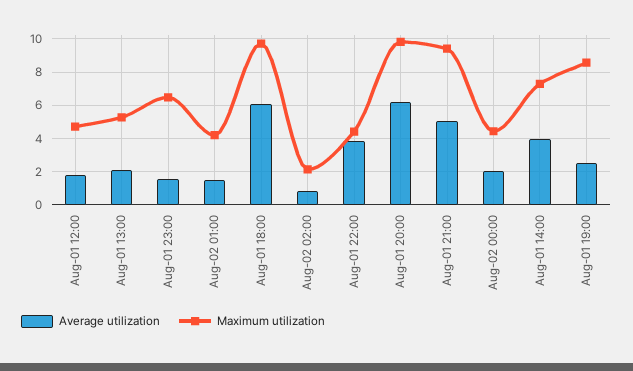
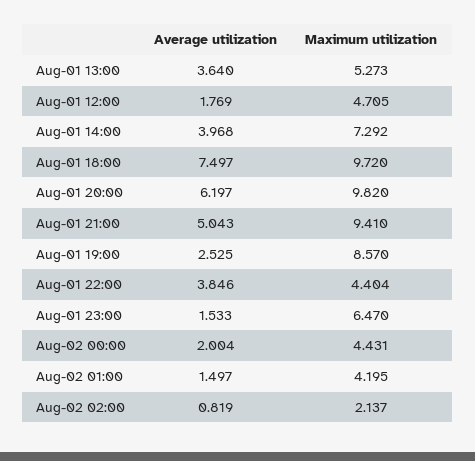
Average utilization, Aug-01 13:00: 2 -> 3.64
Average utilization, Aug-01 18:00: 6 -> 7.497

